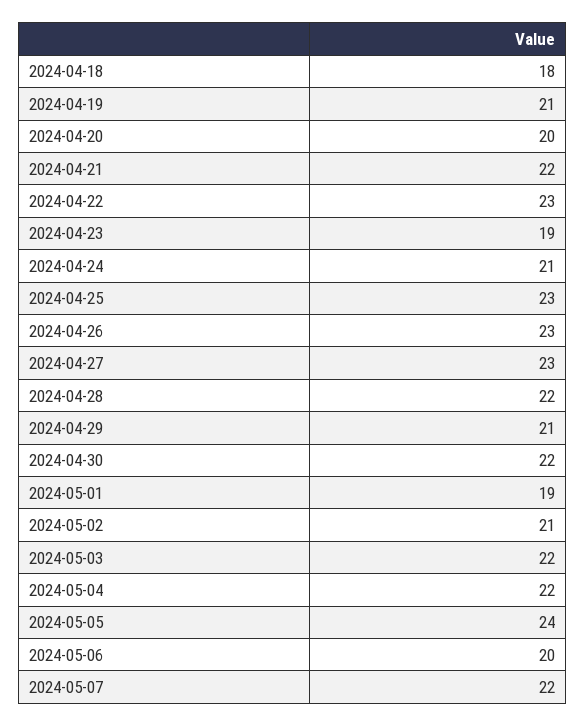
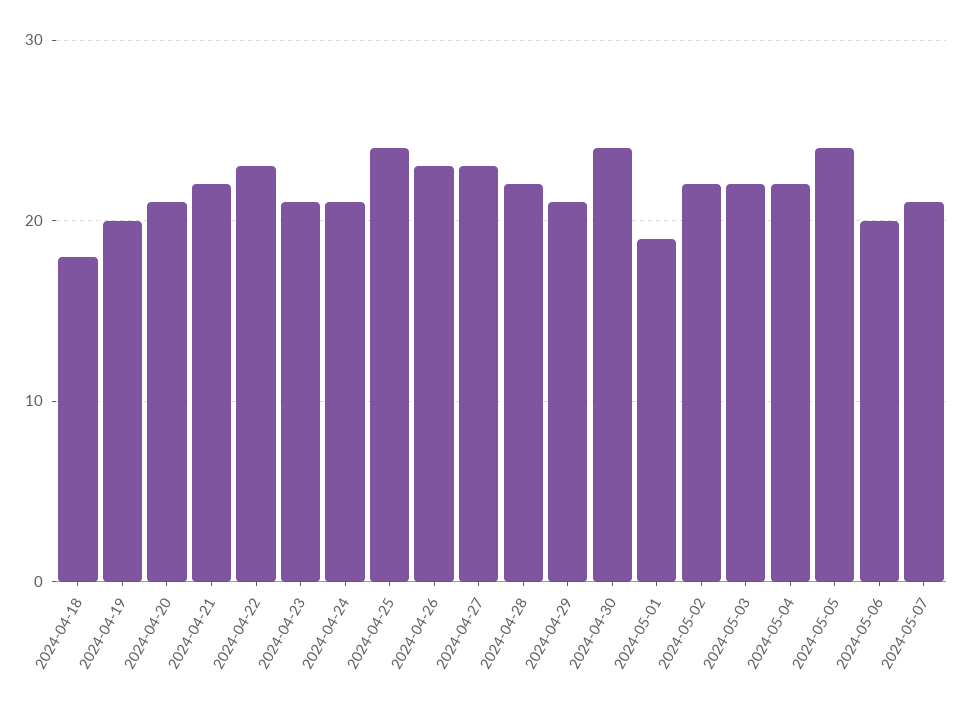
2024-04-19: 21 -> 20
2024-04-20: 20 -> 21
2024-04-23: 19 -> 21
2024-04-25: 23 -> 24
2024-04-30: 22 -> 24
2024-05-02: 21 -> 22
2024-05-07: 22 -> 21

